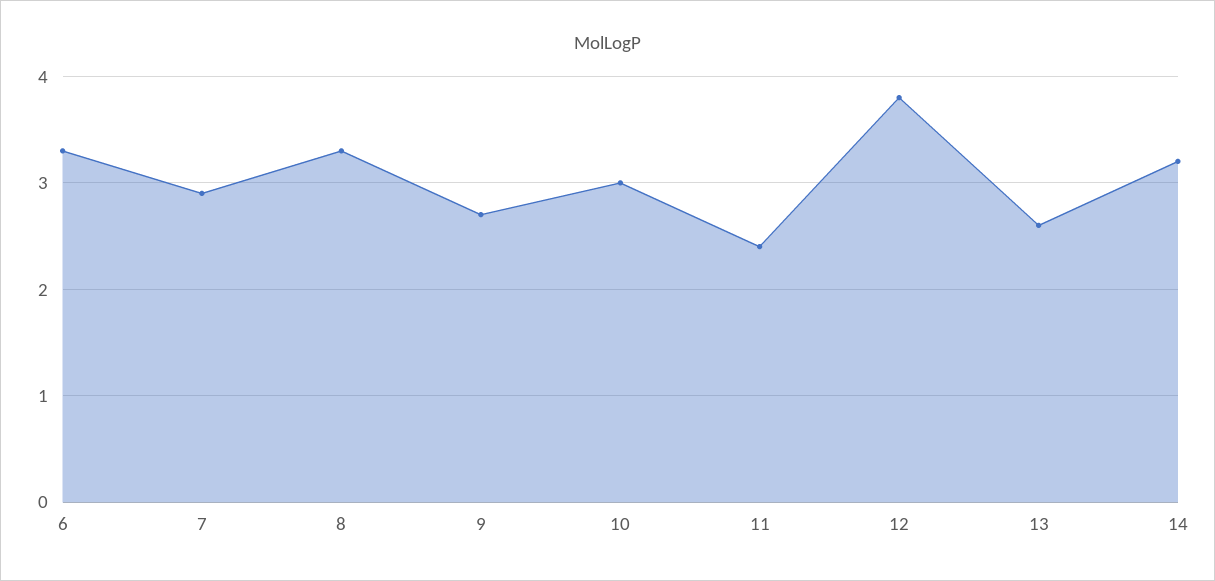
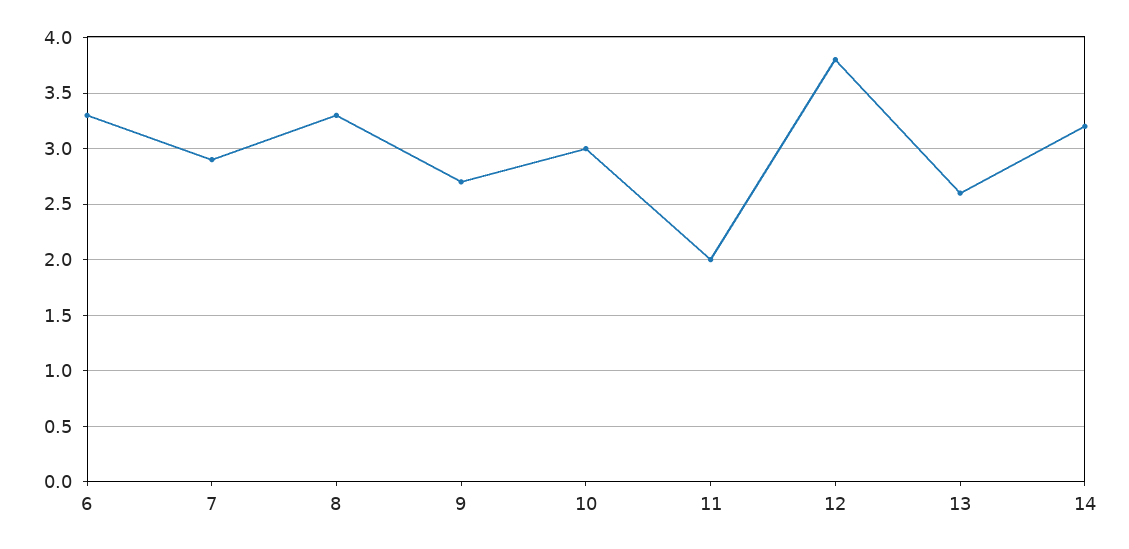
11: 2.4 -> 2

